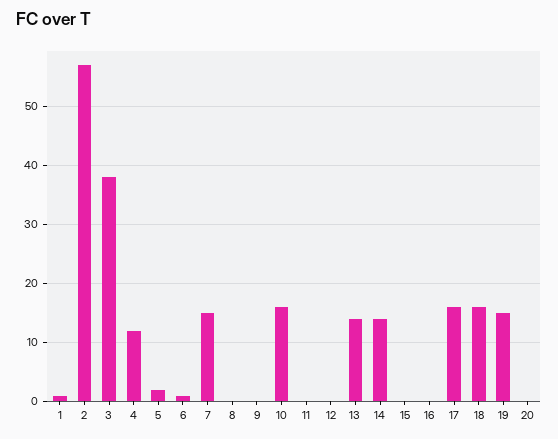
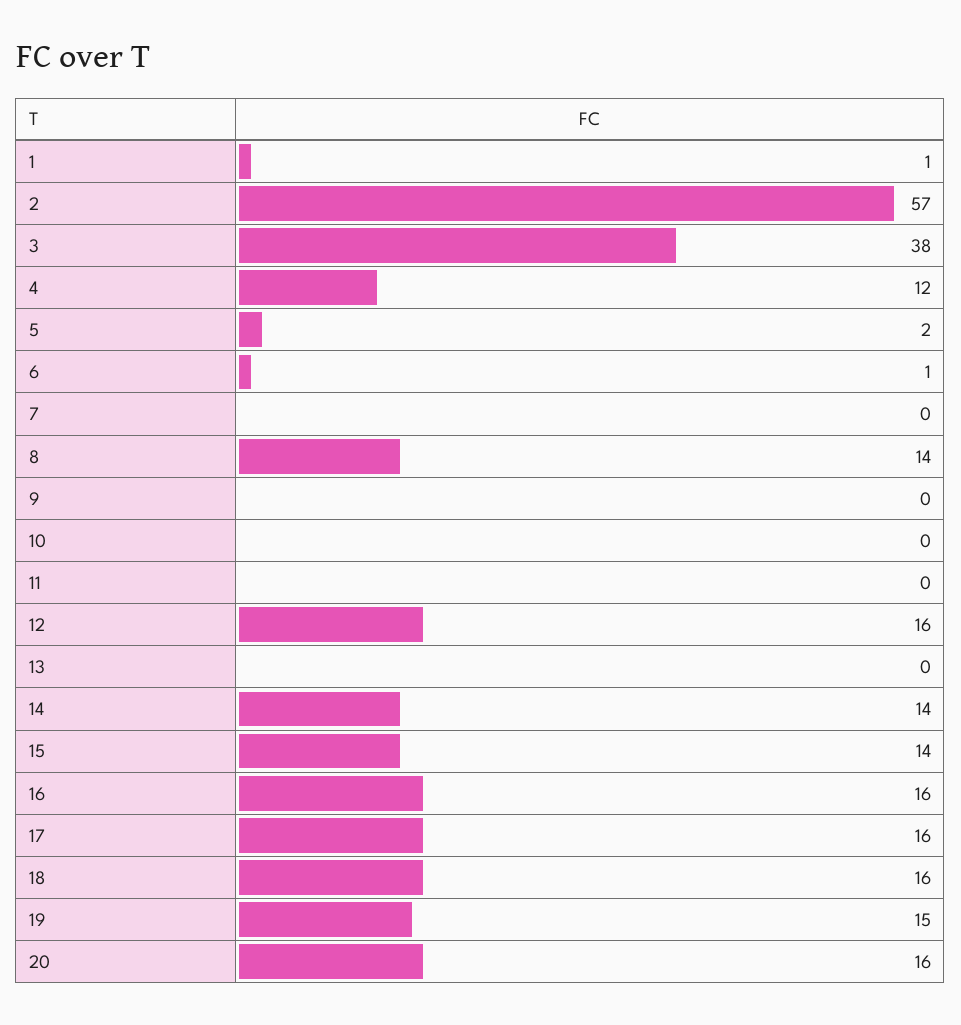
7: 15 -> 0
8: 0 -> 14
10: 15 -> 0
12: 0 -> 16
13: 15 -> 0
15: 0 -> 14
16: 0 -> 16
20: 0 -> 16

